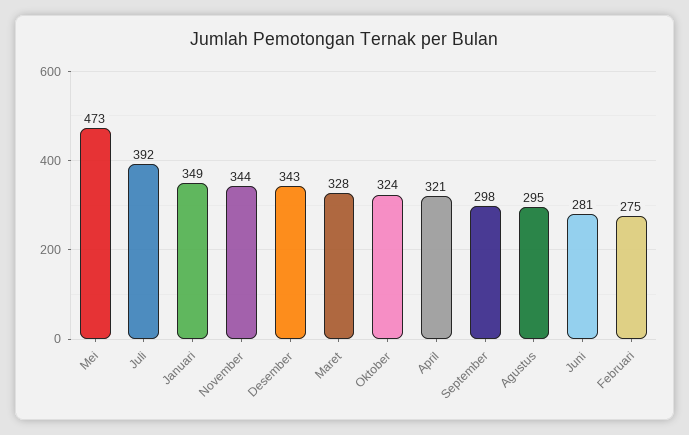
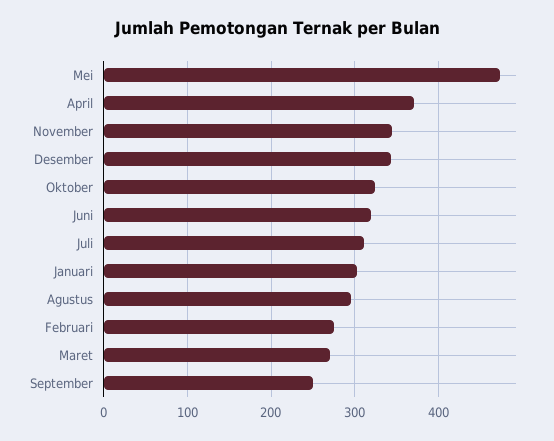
Juli: 392 -> 310
Januari: 349 -> 300
Maret: 328 -> 270
April: 321 -> 370
September: 298 -> 250
Juni: 281 -> 320

